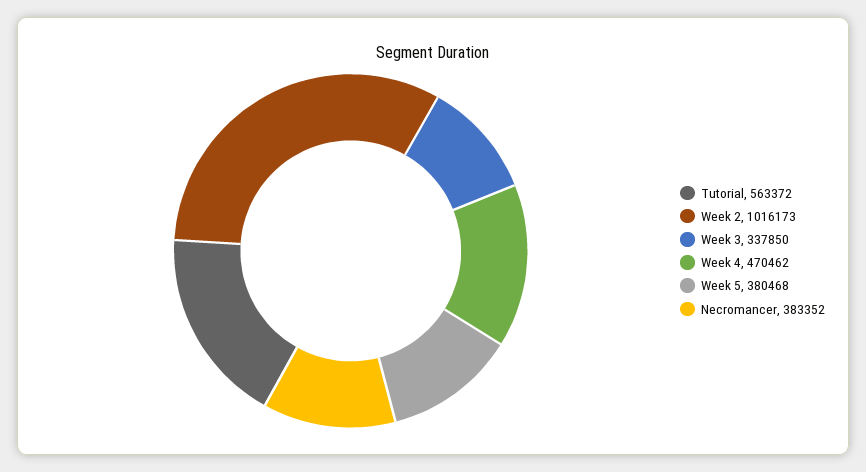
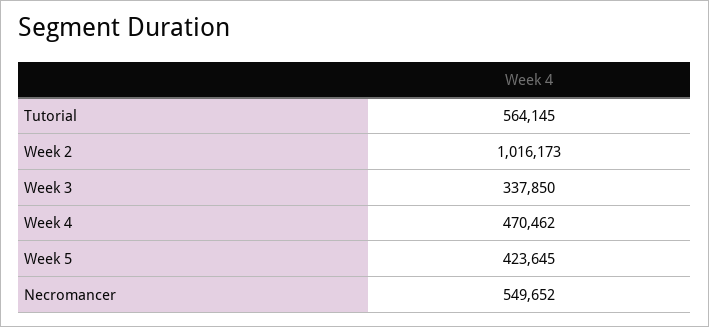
Tutorial: 563372 -> 564145
Week 5: 380468 -> 423645
Necromancer: 383352 -> 549652

